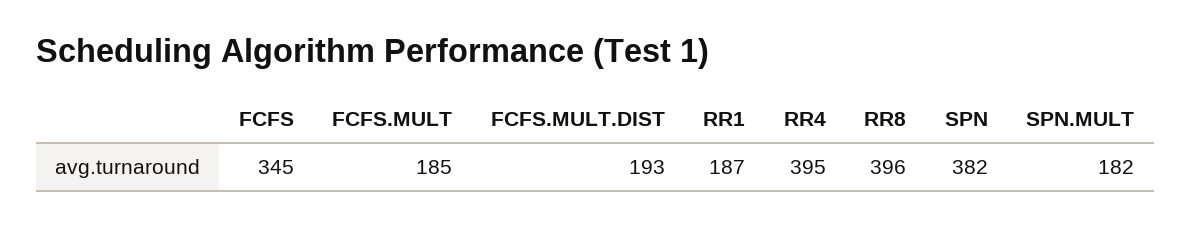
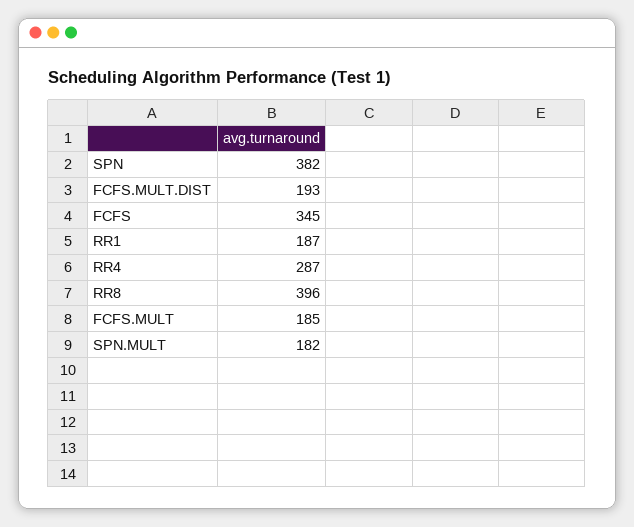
RR4: 395 -> 287

